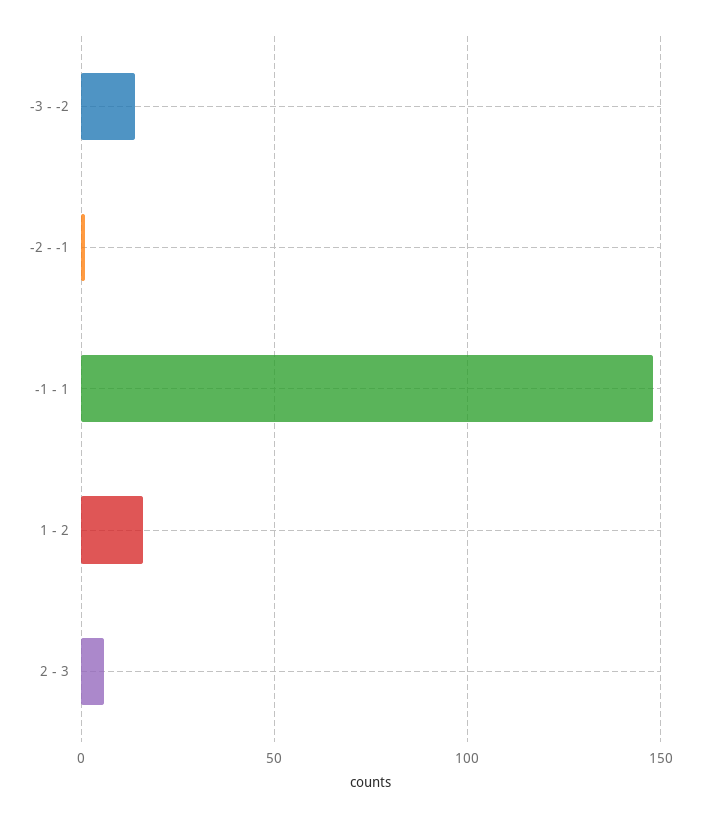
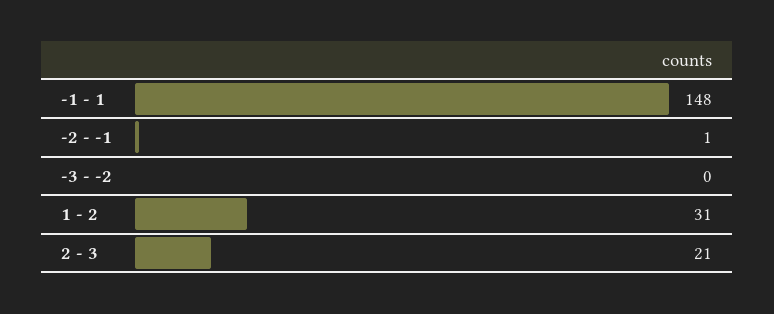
-3 - -2: 15 -> 0
1 - 2: 15 -> 31
2 - 3: 5 -> 21

